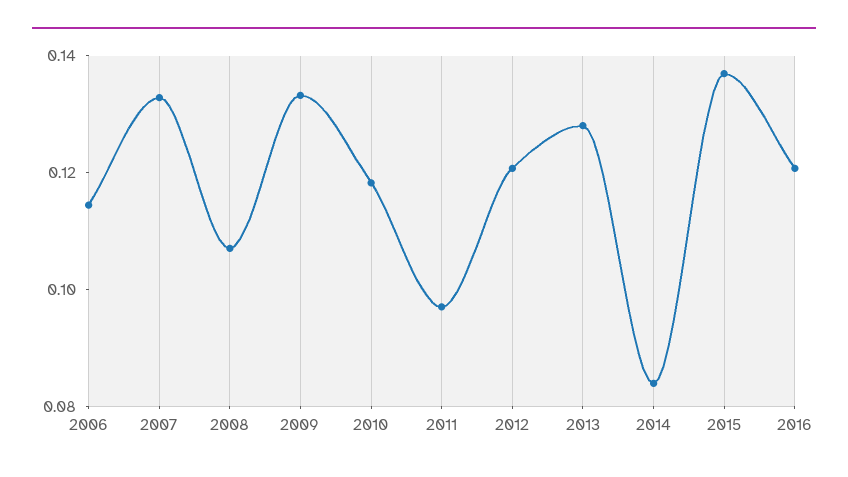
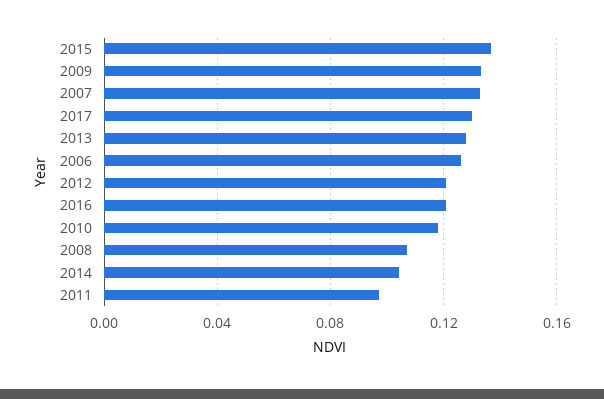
2006: 0.115 -> 0.125
2014: 0.085 -> 0.105
2017: none -> 0.13

